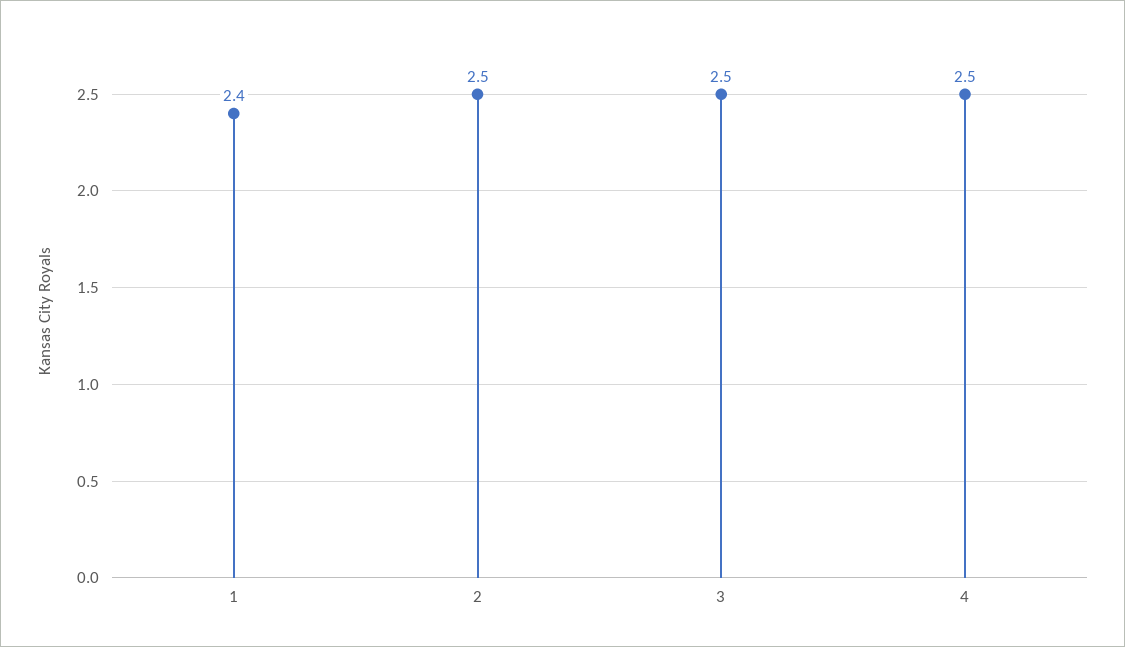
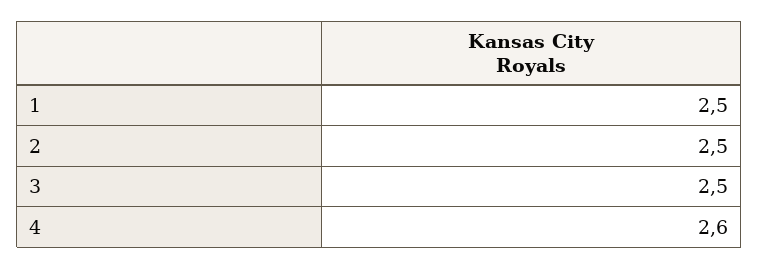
1: 2.4 -> 2.5
4: 2.5 -> 2.6

